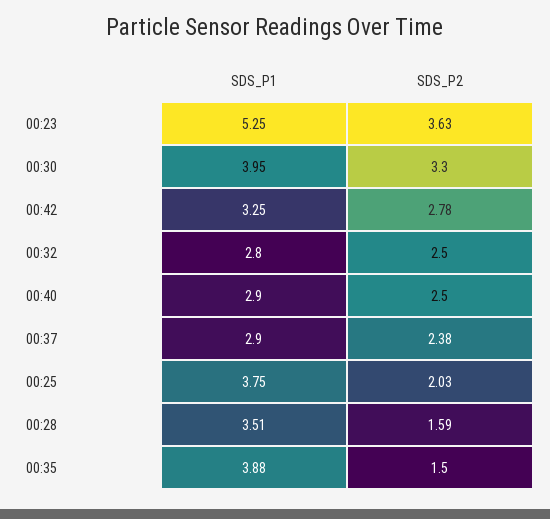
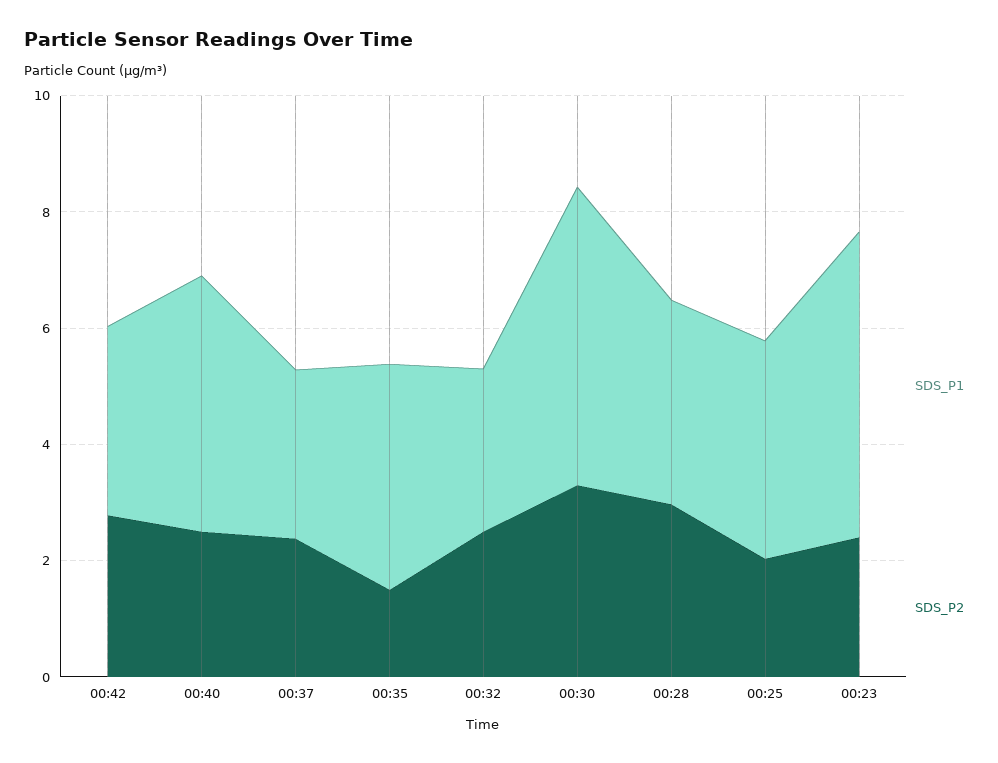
SDS_P2, 00:23: 3.63 -> 2.5
SDS_P1, 00:30: 3.95 -> 5
SDS_P1, 00:40: 2.9 -> 4.5
SDS_P2, 00:28: 1.59 -> 3

